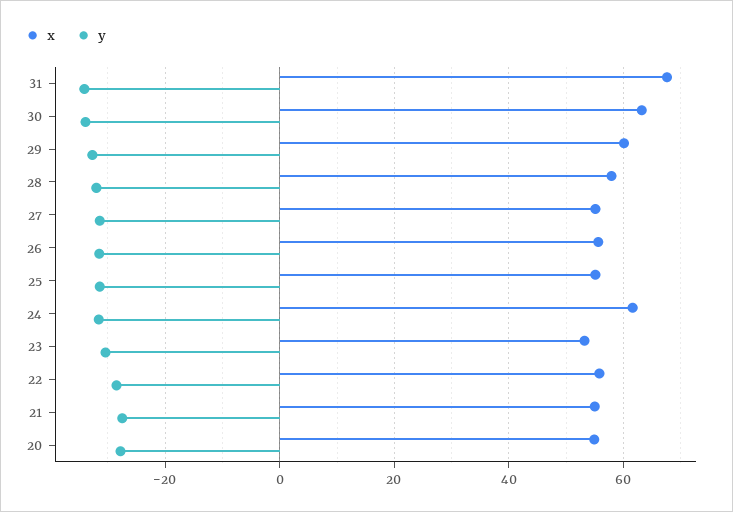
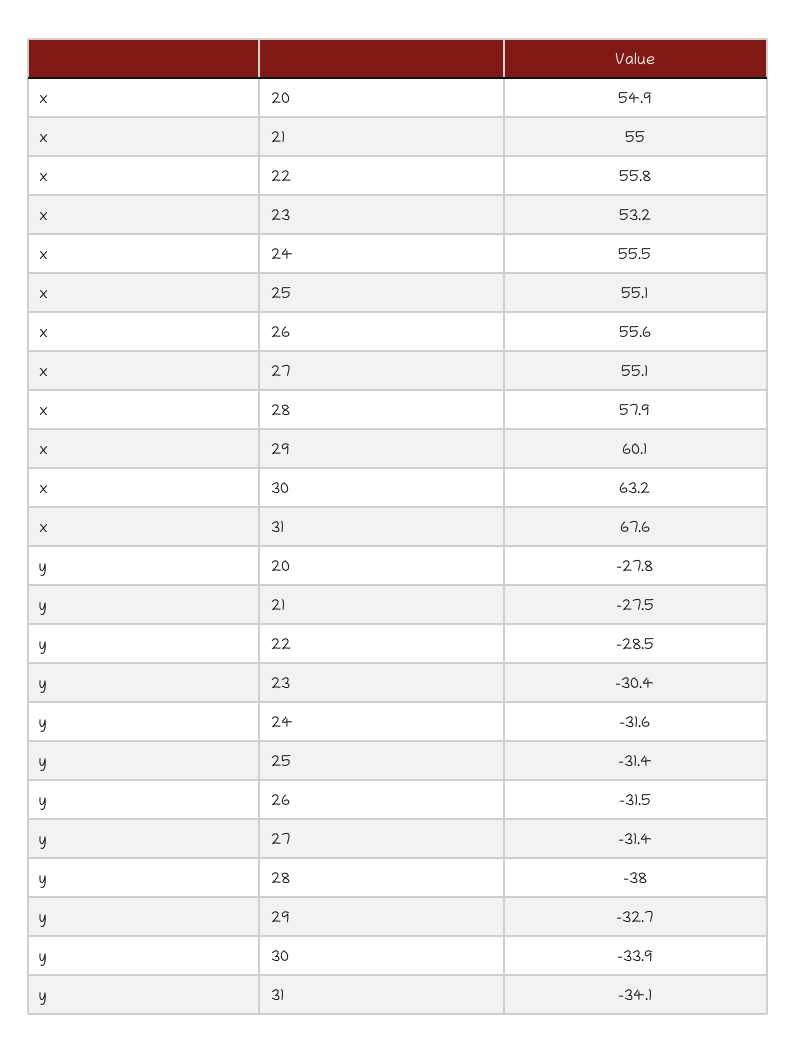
y, 28: -32 -> -38
x, 24: 62 -> 55.5

